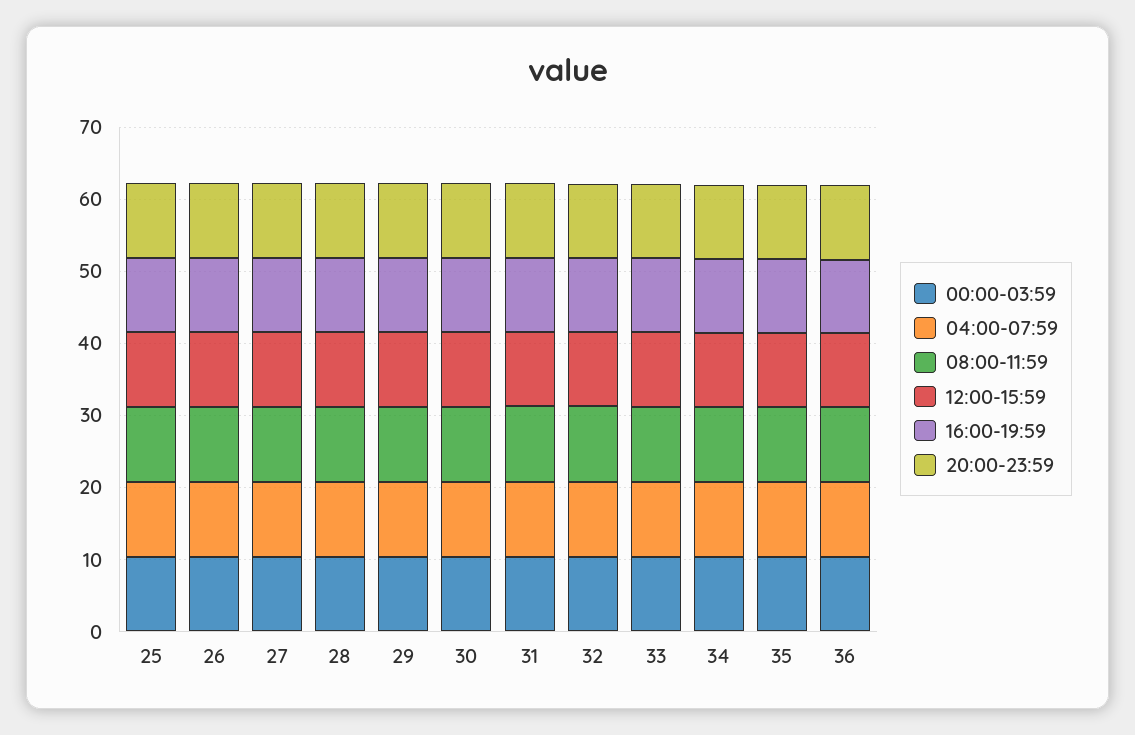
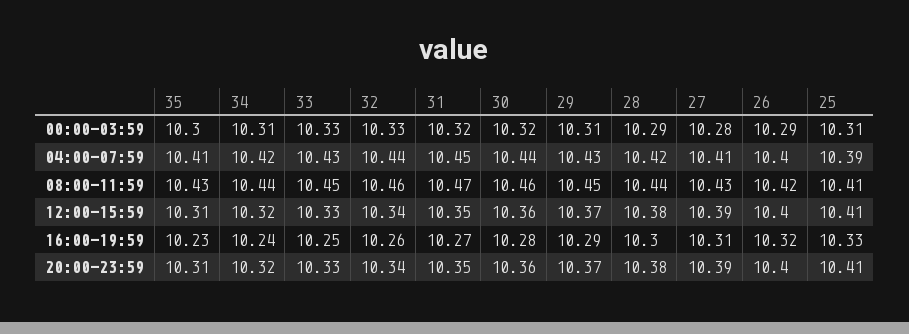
00:00-03:59, 36: 10 -> none
04:00-07:59, 36: 10 -> none
08:00-11:59, 36: 10 -> none
12:00-15:59, 36: 10 -> none
16:00-19:59, 36: 10 -> none
20:00-23:59, 36: 10 -> none

